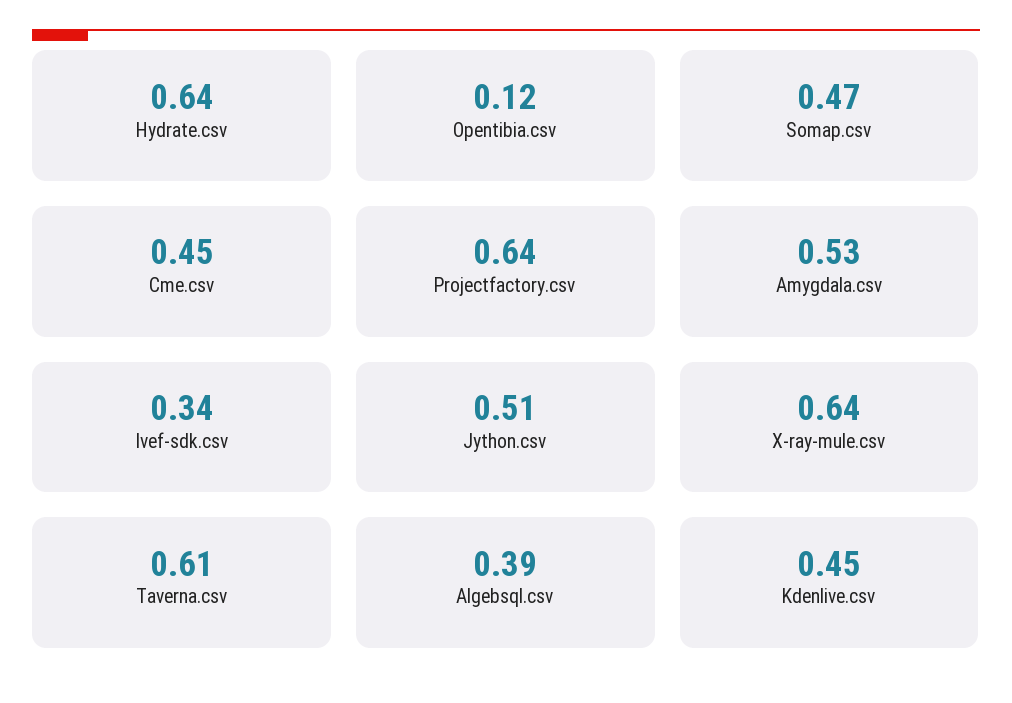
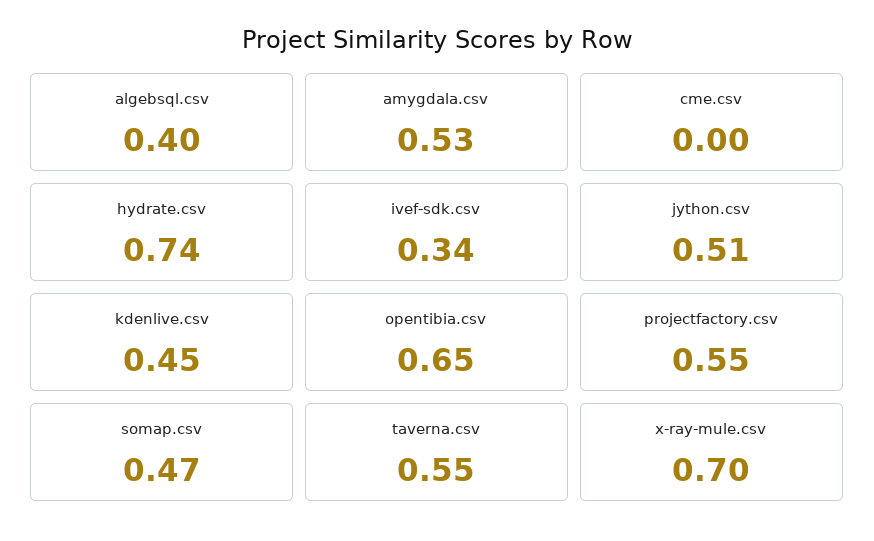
Hydrate.csv: 0.64 -> 0.74
Opentibia.csv: 0.12 -> 0.65
Cme.csv: 0.45 -> 0
Projectfactory.csv: 0.64 -> 0.55
X-ray-mule.csv: 0.64 -> 0.7
Taverna.csv: 0.61 -> 0.55
Algebsql.csv: 0.39 -> 0.4

